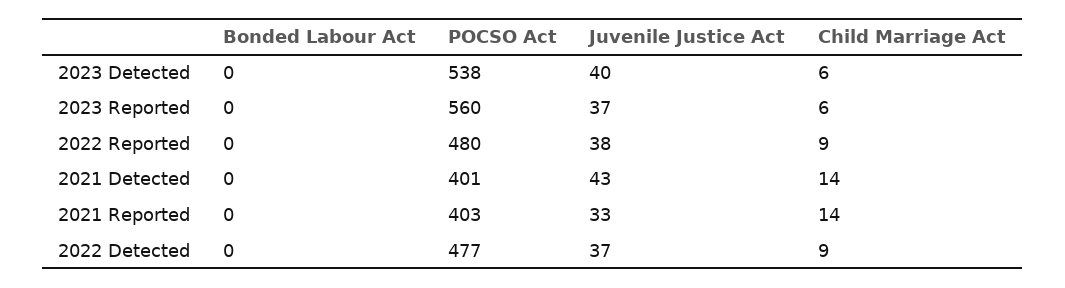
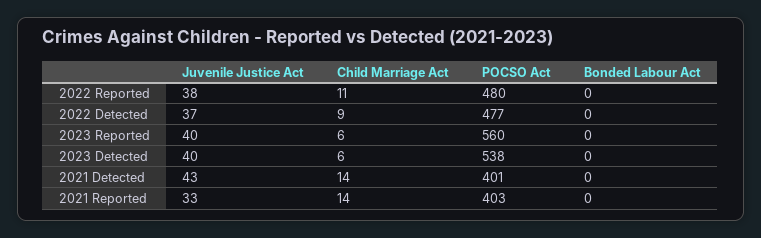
Juvenile Justice Act, 2023 Reported: 37 -> 40
Child Marriage Act, 2022 Reported: 9 -> 11

